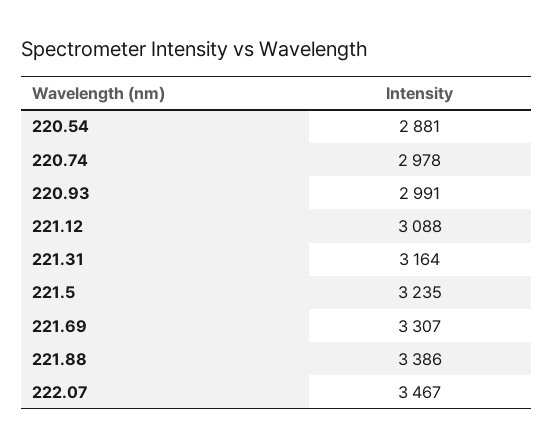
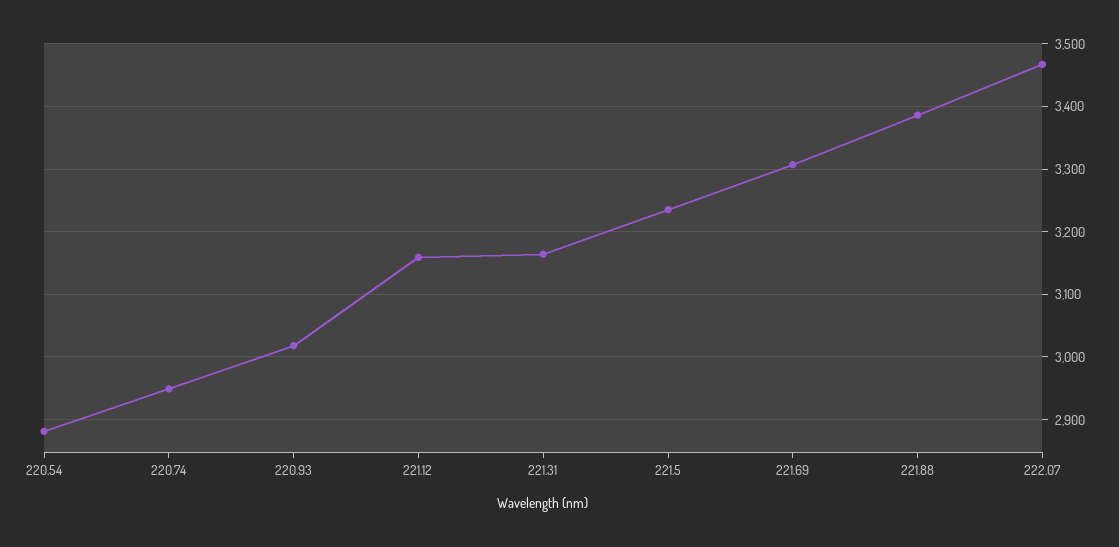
220.74: 2978 -> 2950
220.93: 2991 -> 3020
221.12: 3088 -> 3160

